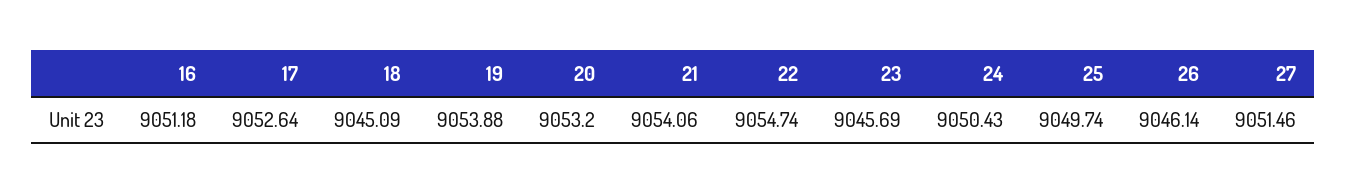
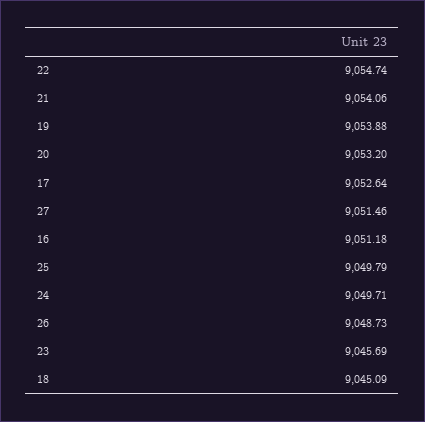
24: 9050.43 -> 9049.71
25: 9049.74 -> 9049.79
26: 9046.14 -> 9048.73

